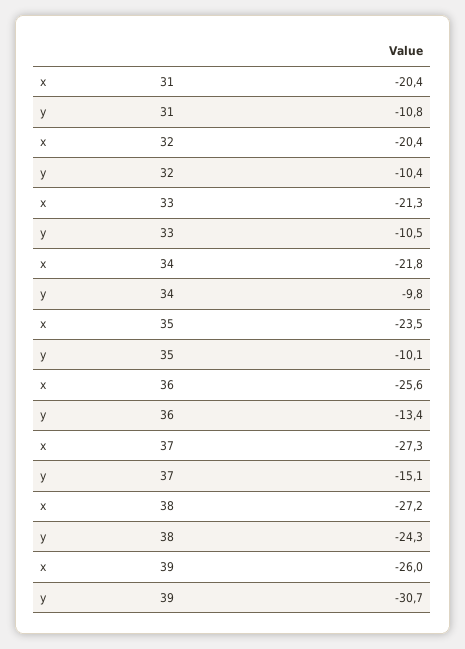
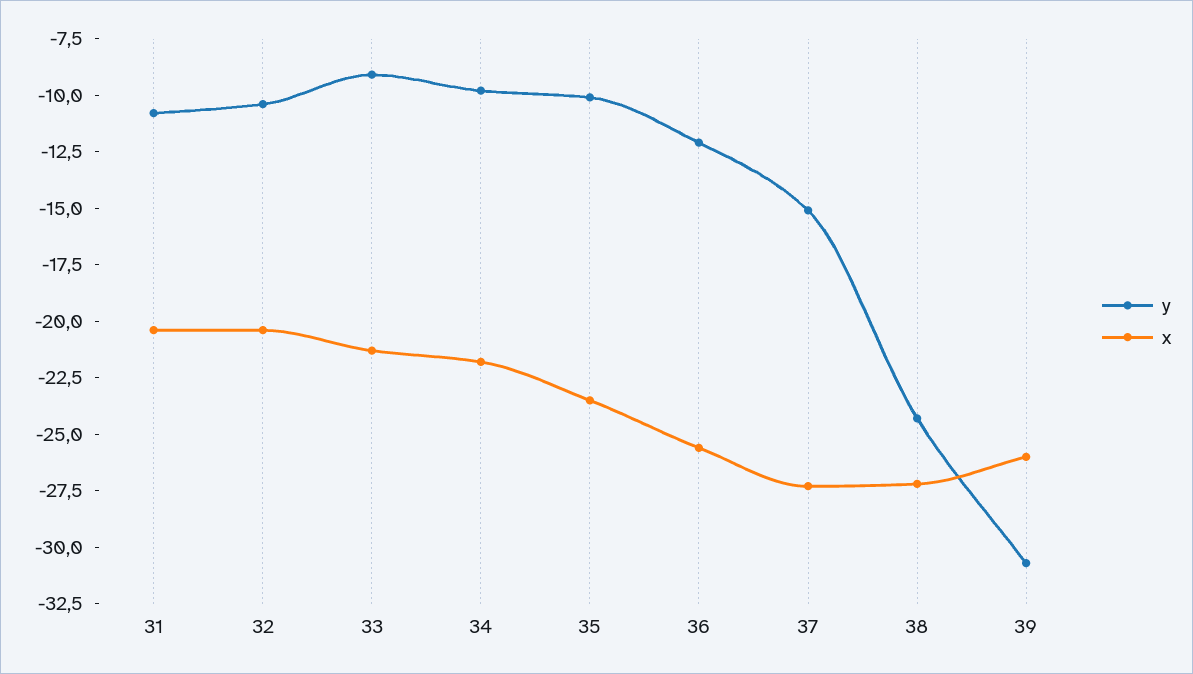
y, 33: -10.5 -> -9
y, 36: -13.4 -> -12

